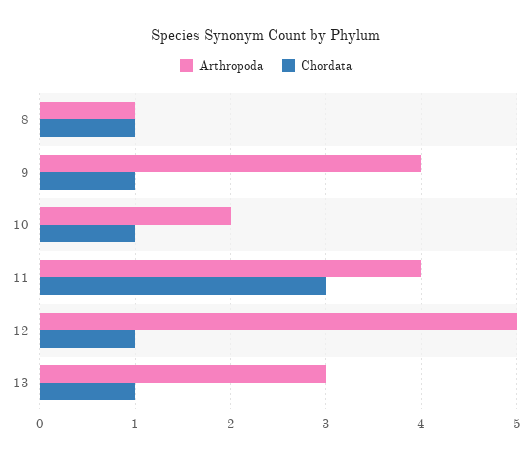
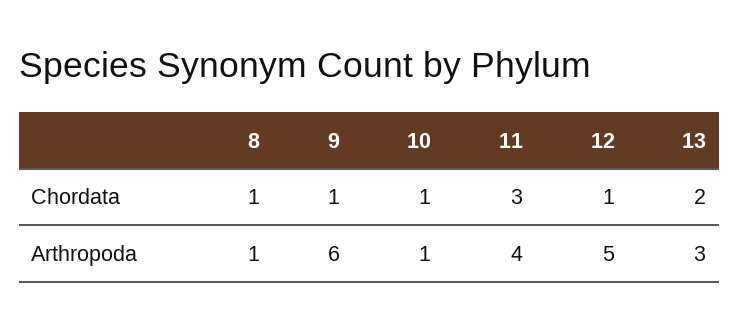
Arthropoda, 9: 4 -> 6
Arthropoda, 10: 2 -> 1
Chordata, 13: 1 -> 2

